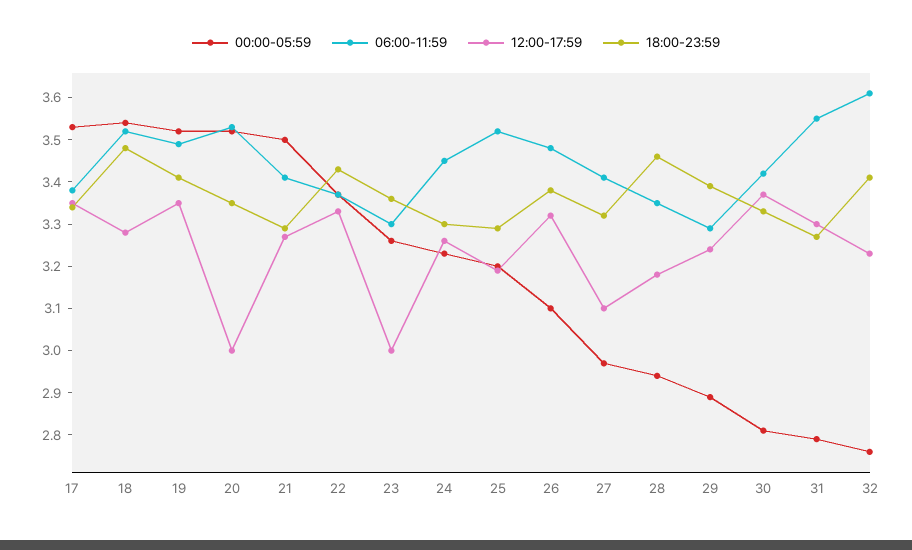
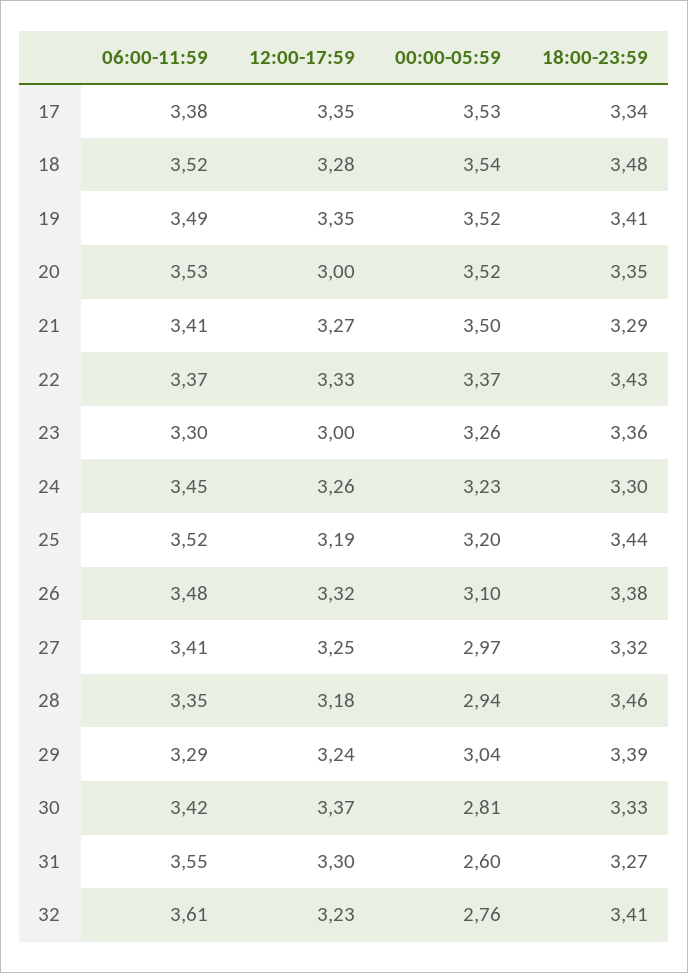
18:00-23:59, 25: 3.3 -> 3.44
12:00-17:59, 27: 3.1 -> 3.25
00:00-05:59, 29: 2.9 -> 3.04
00:00-05:59, 31: 2.8 -> 2.6

